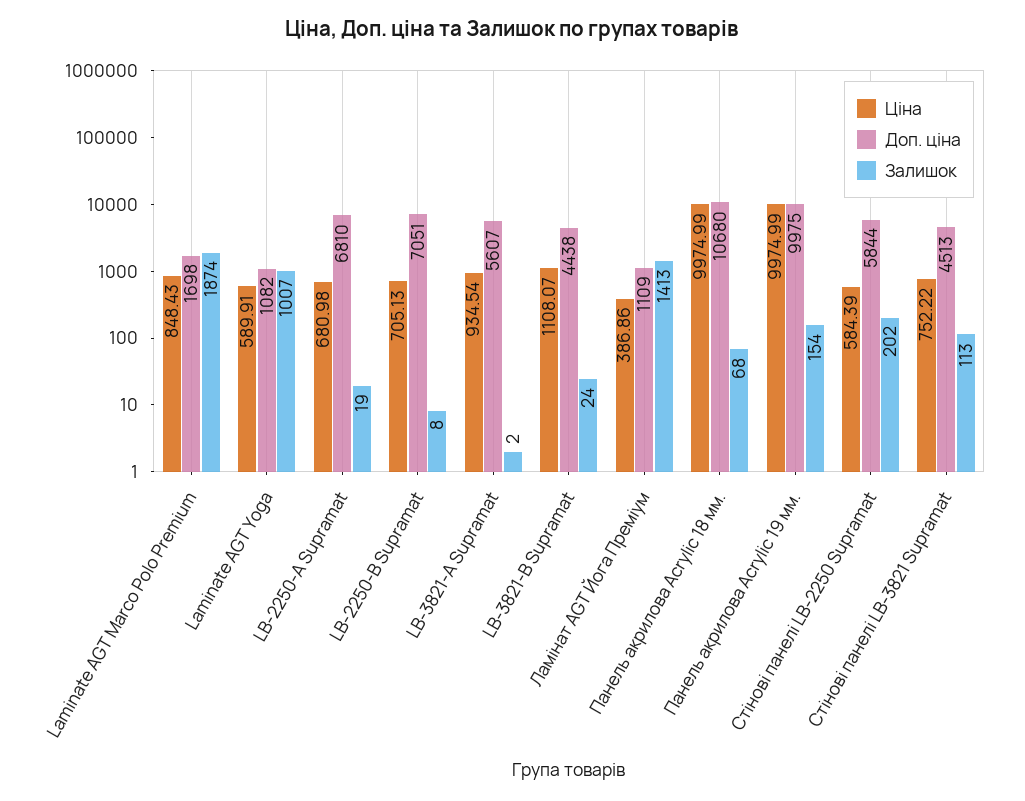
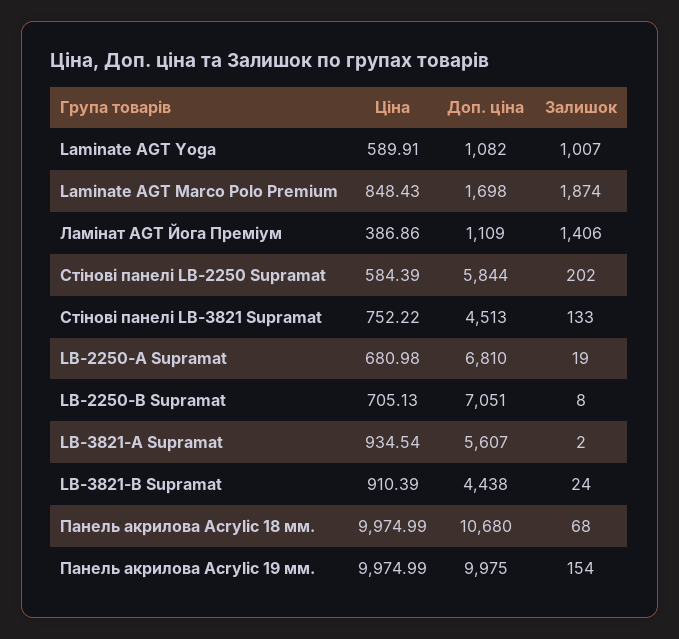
Ціна, LB-3821-В Supramat: 1108.07 -> 910.39
Залишок, Ламінат AGT Йога Преміум: 1413 -> 1406
Залишок, Стінові панелі LB-3821 Supramat: 113 -> 133

